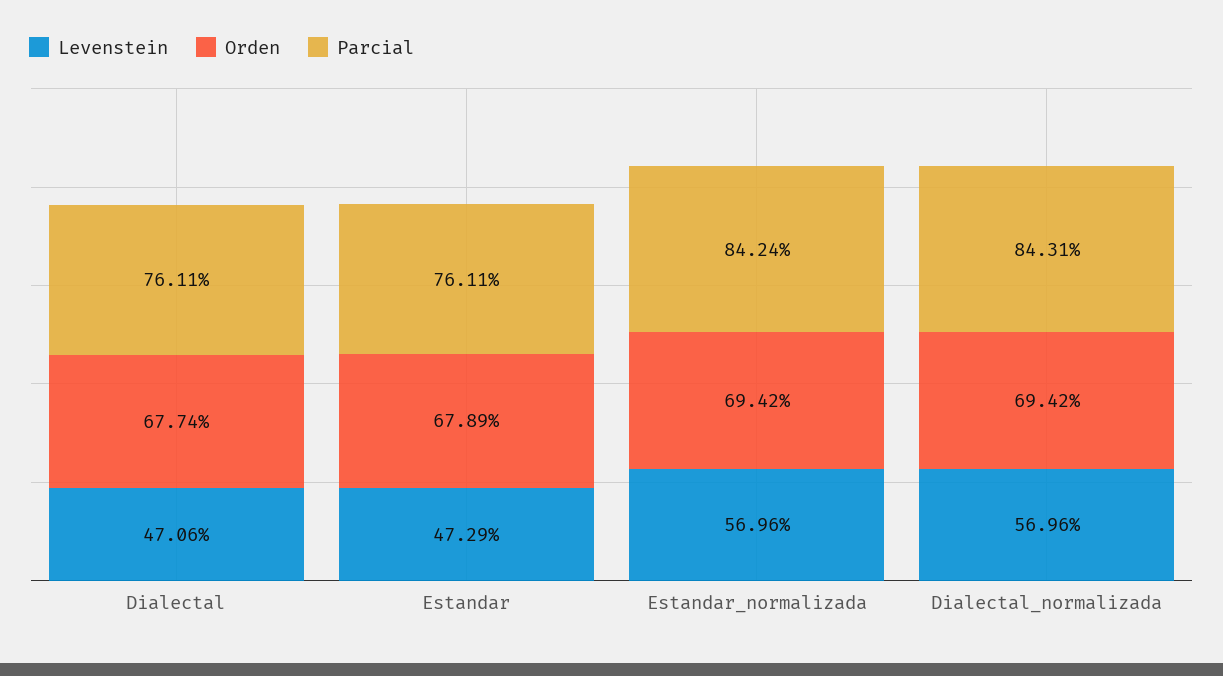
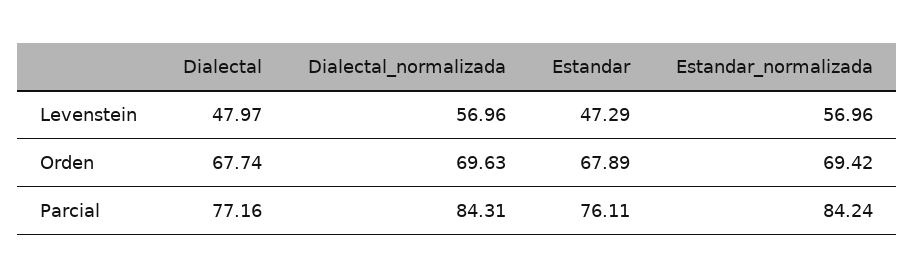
Levenstein, Dialectal: 47.06 -> 47.97
Parcial, Dialectal: 76.11 -> 77.16
Orden, Dialectal_normalizada: 69.42 -> 69.63

